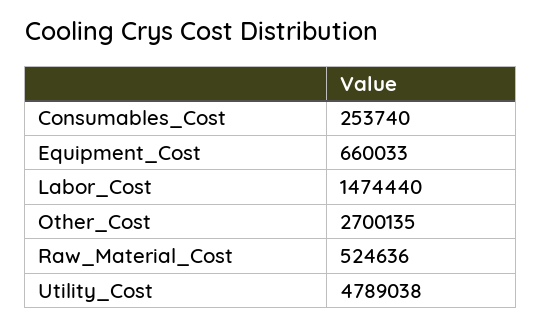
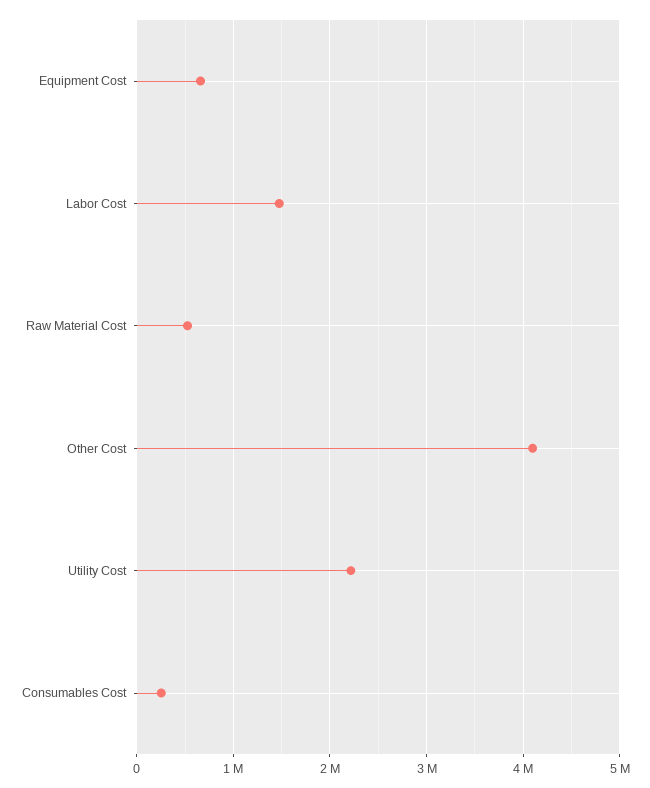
Other_Cost: 2700135 -> 4100000
Utility_Cost: 4789038 -> 2200000

